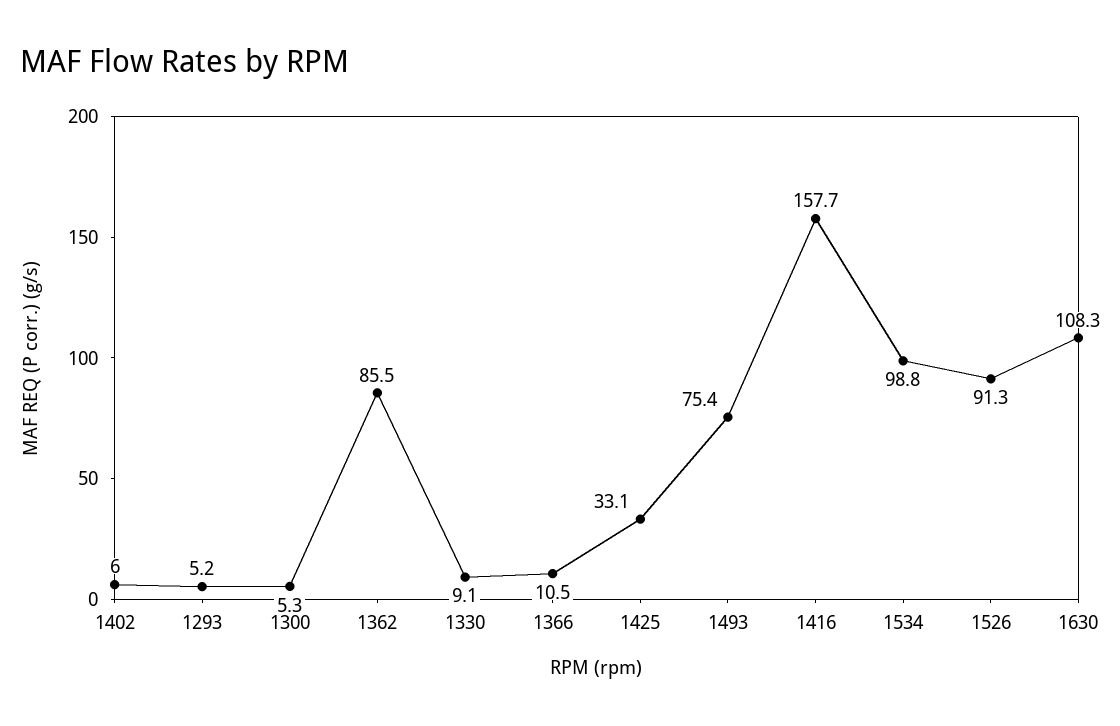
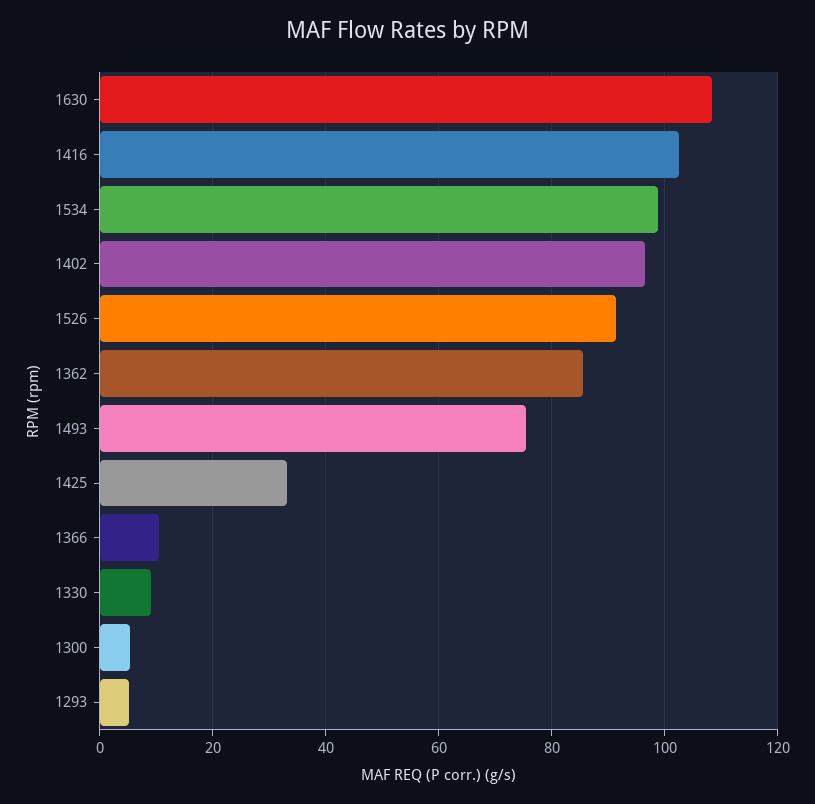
1402: 6 -> 96
1416: 157.7 -> 102

